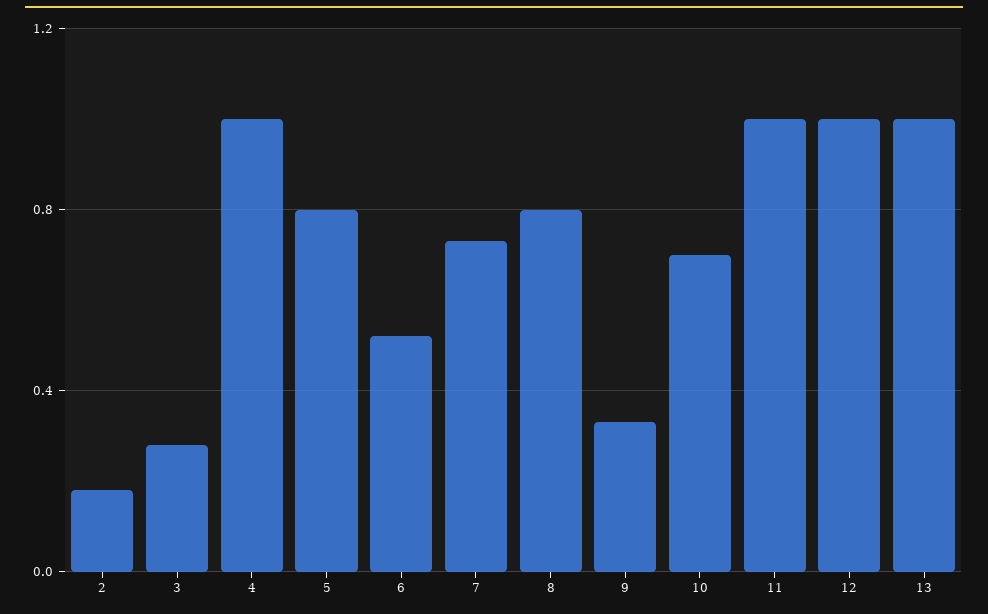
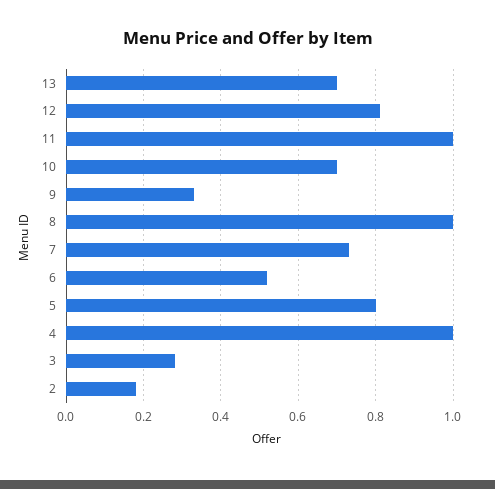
8: 0.8 -> 1
12: 1 -> 0.8
13: 1 -> 0.7

